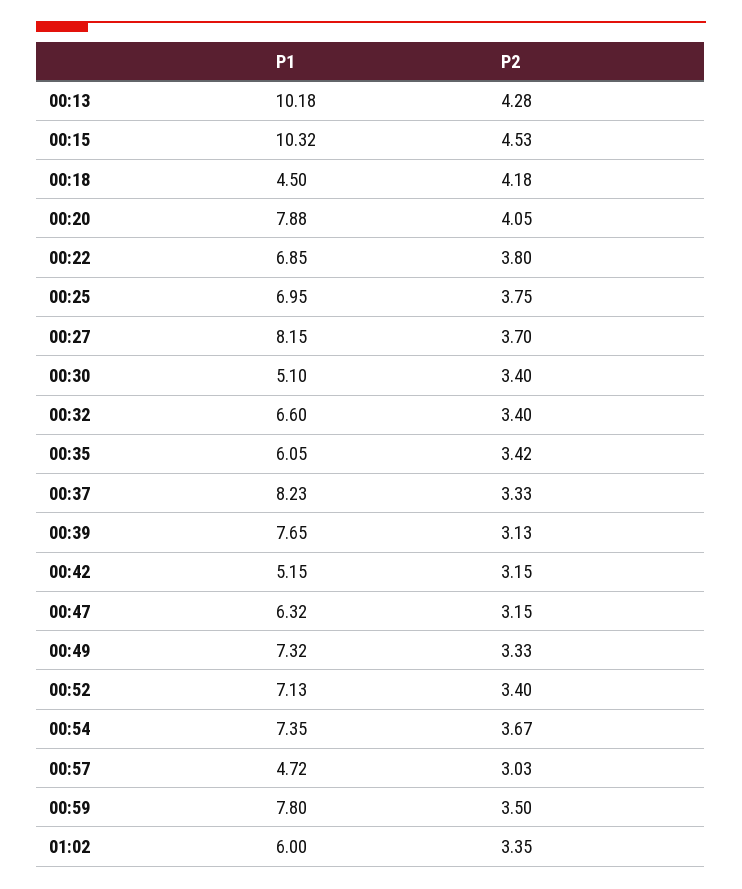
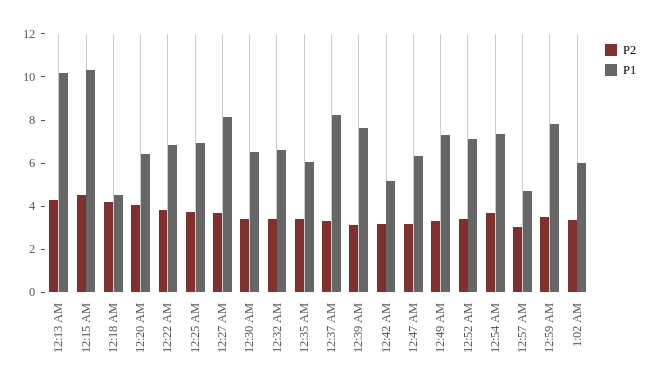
P1, 00:20: 7.88 -> 6.5
P1, 00:30: 5.1 -> 6.5

